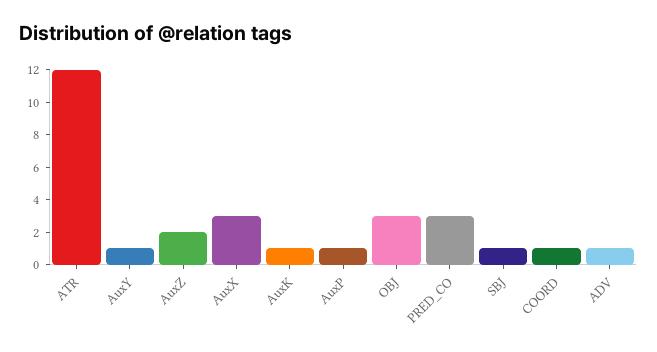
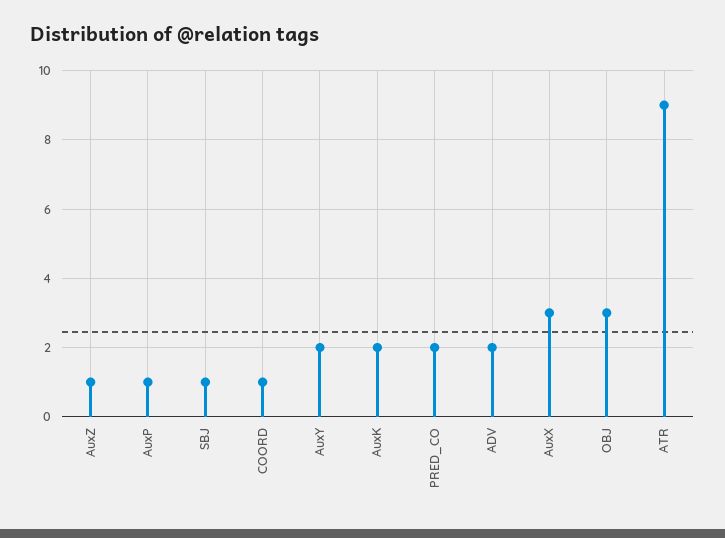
ATR: 12 -> 9
AuxY: 1 -> 2
AuxZ: 2 -> 1
AuxK: 1 -> 2
PRED_CO: 3 -> 2
ADV: 1 -> 2

